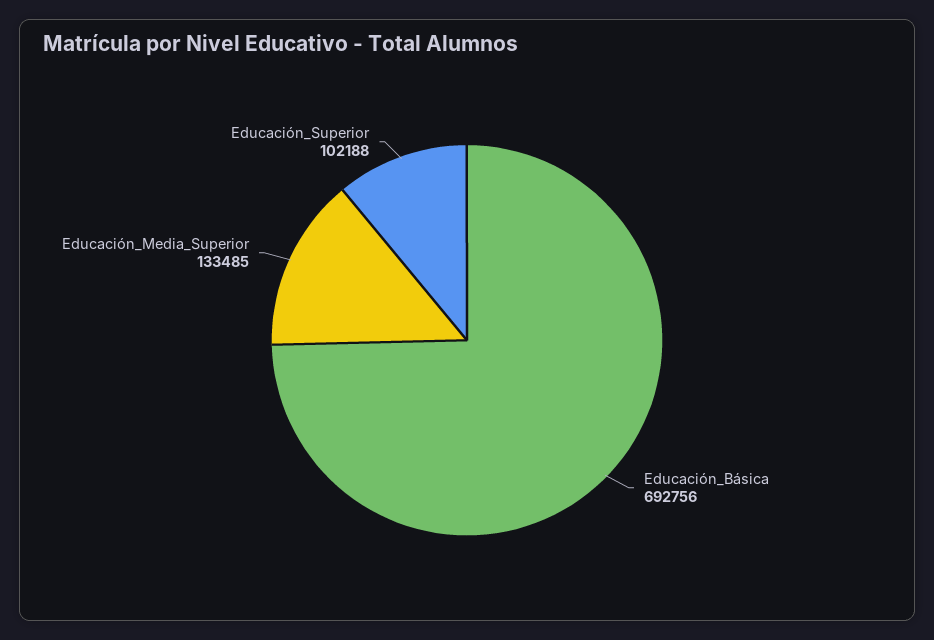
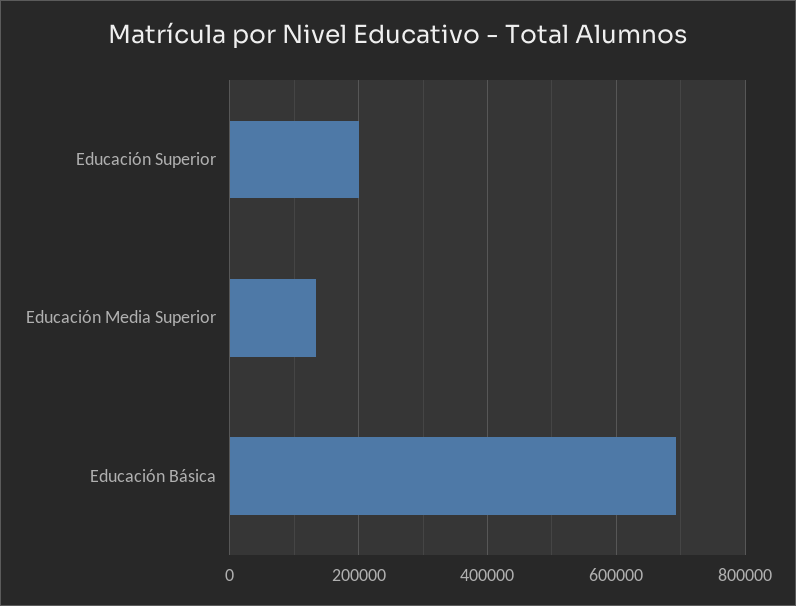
Educación_Superior: 102188 -> 200000

